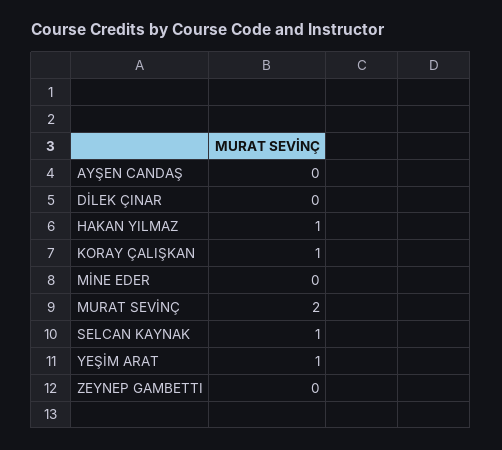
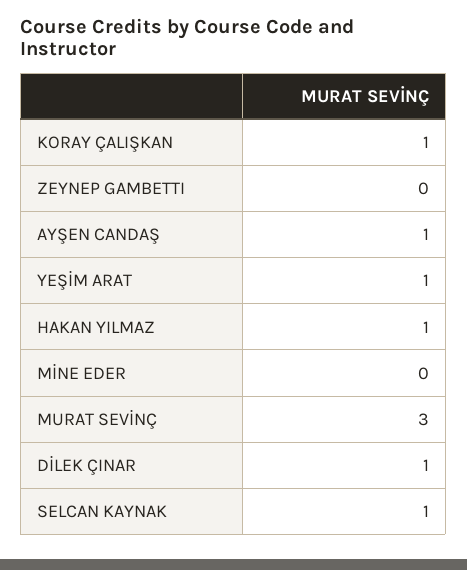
AYŞEN CANDAŞ: 0 -> 1
DİLEK ÇINAR: 0 -> 1
MURAT SEVİNÇ: 2 -> 3

